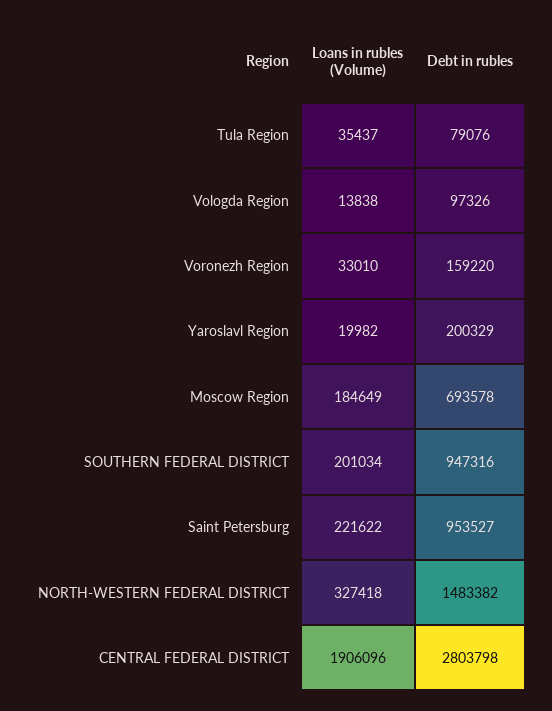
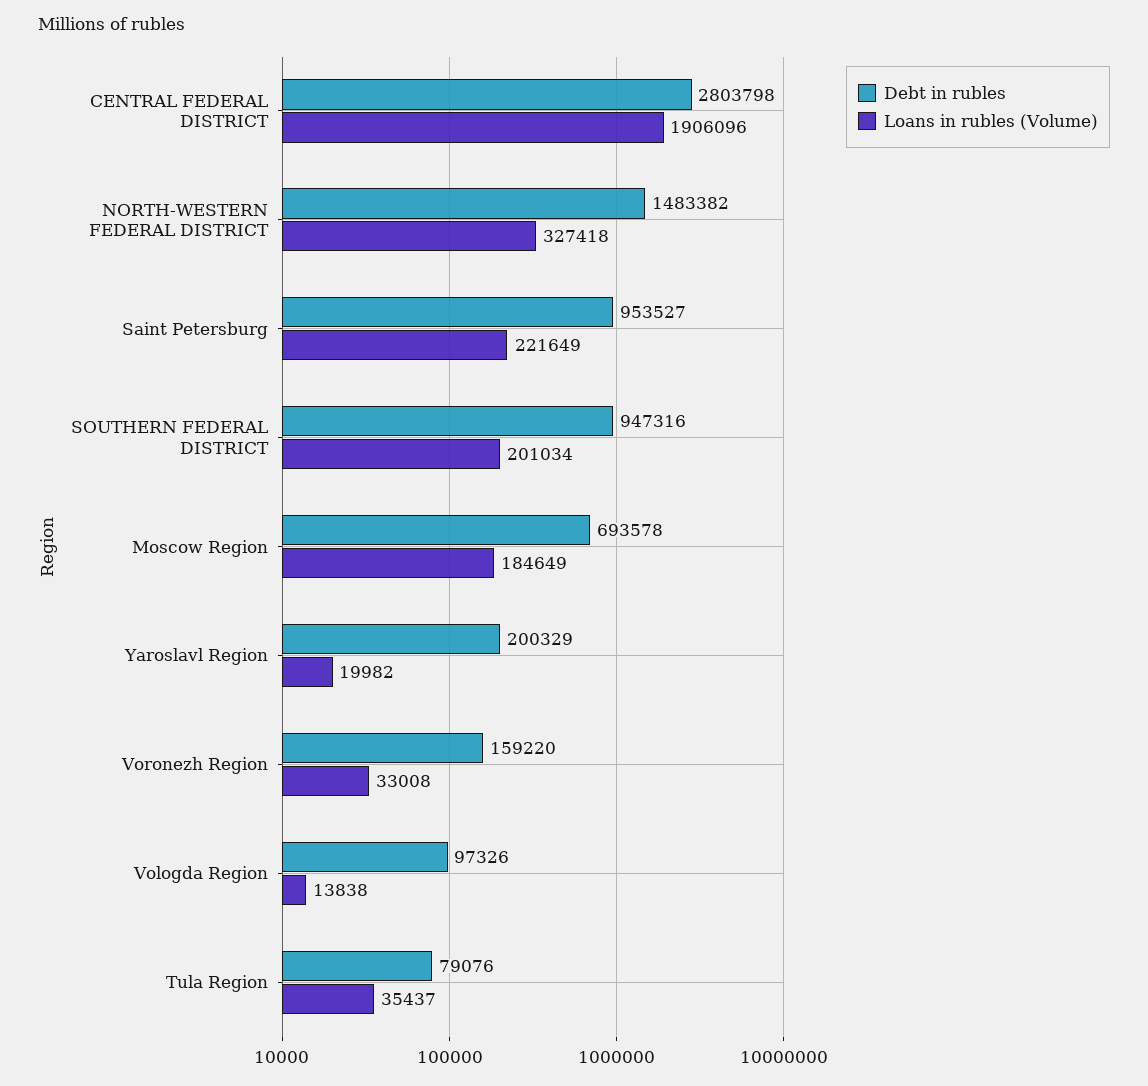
Loans in rubles (Volume), Voronezh Region: 33010 -> 33008
Loans in rubles (Volume), Saint Petersburg: 221622 -> 221649

